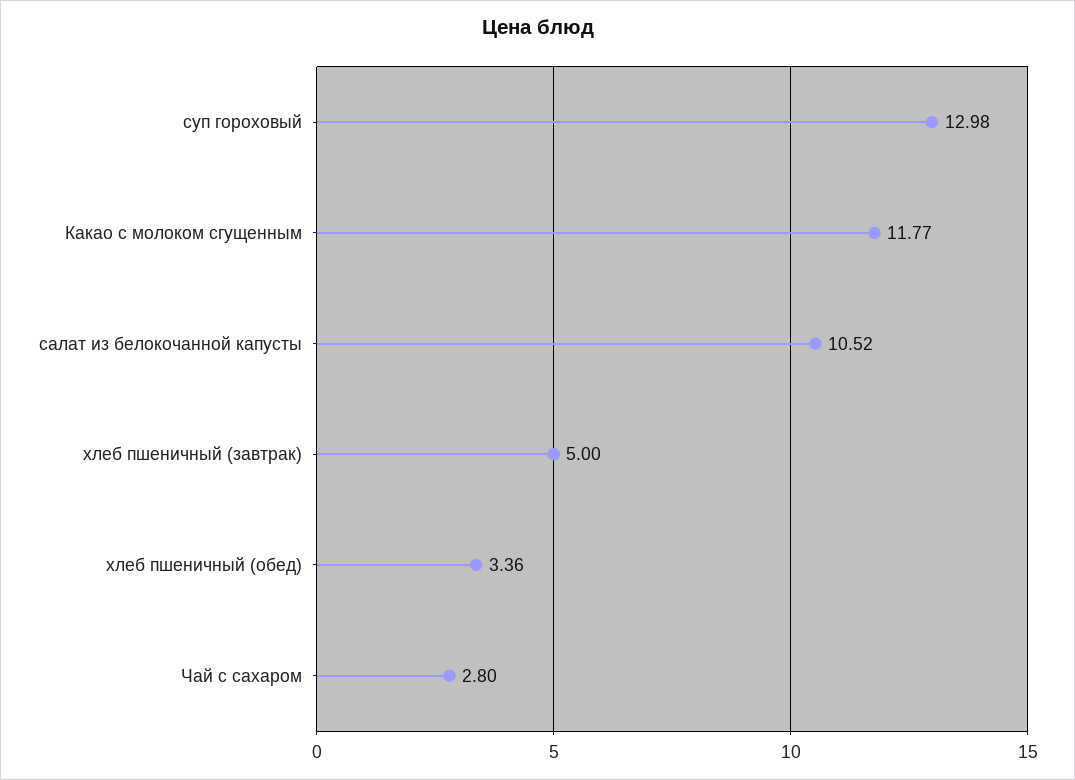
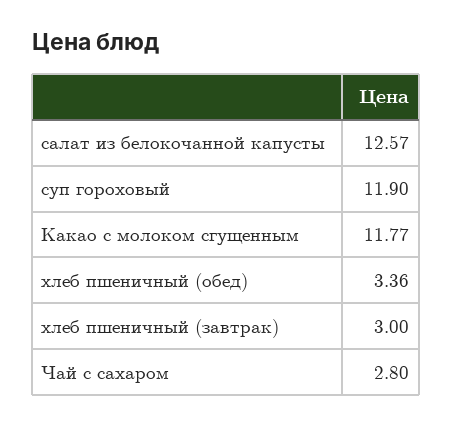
суп гороховый: 12.98 -> 11.9
салат из белокочанной капусты: 10.52 -> 12.57
хлеб пшеничный (завтрак): 5 -> 3

